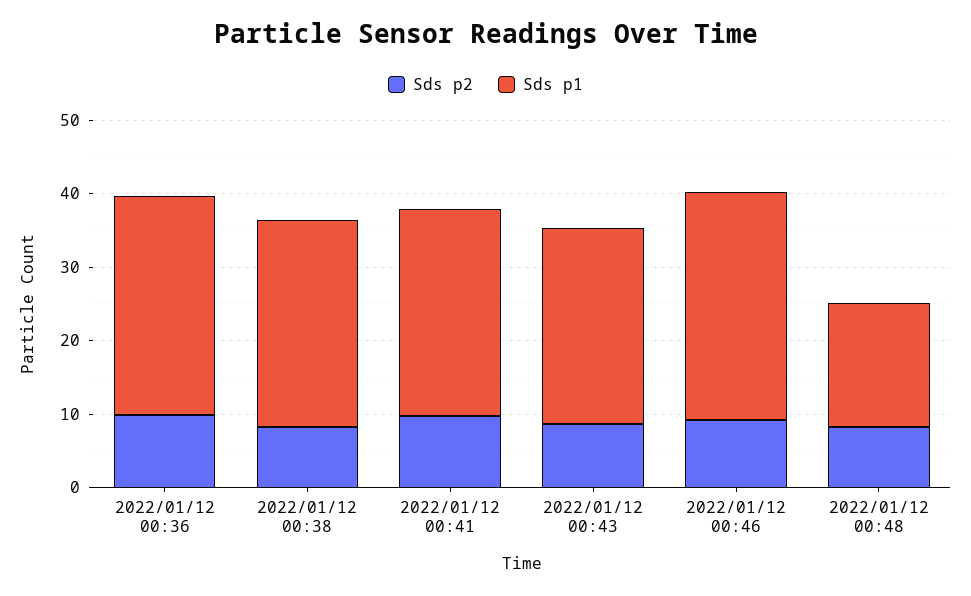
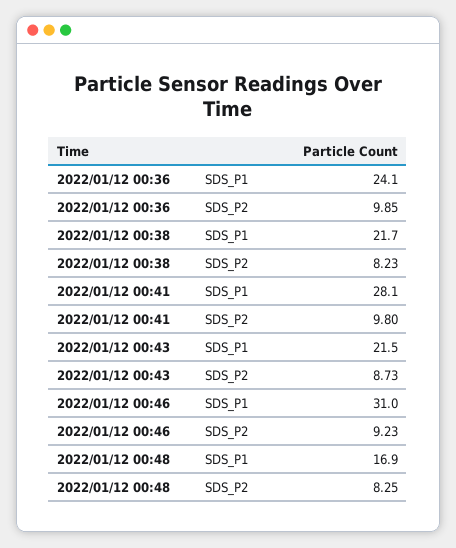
Sds p1, 2022/01/12 00:36: 30 -> 24.1
Sds p1, 2022/01/12 00:38: 28 -> 21.7
Sds p1, 2022/01/12 00:43: 26 -> 21.5

